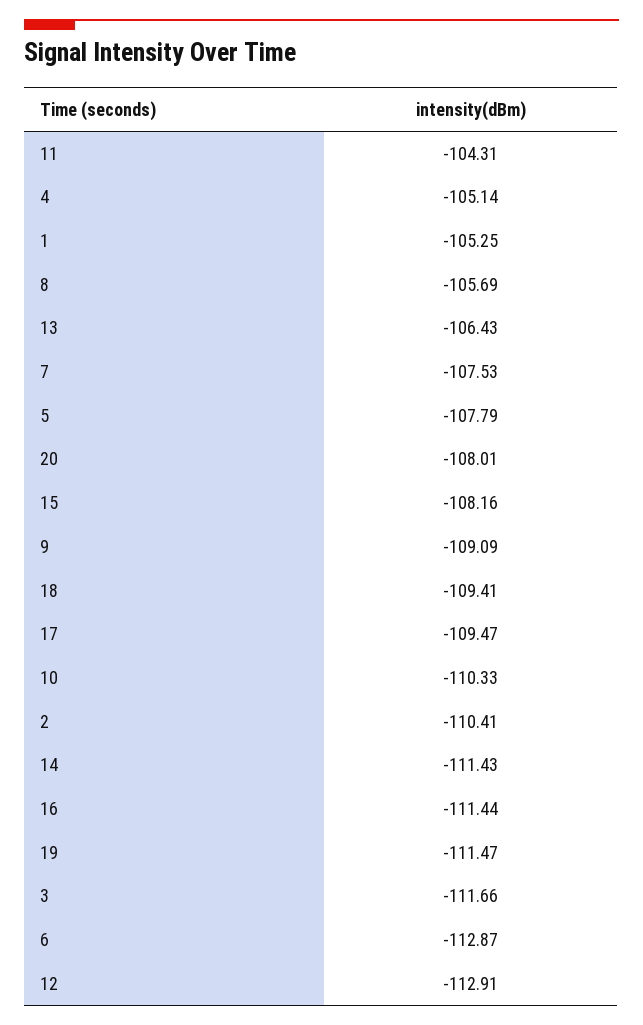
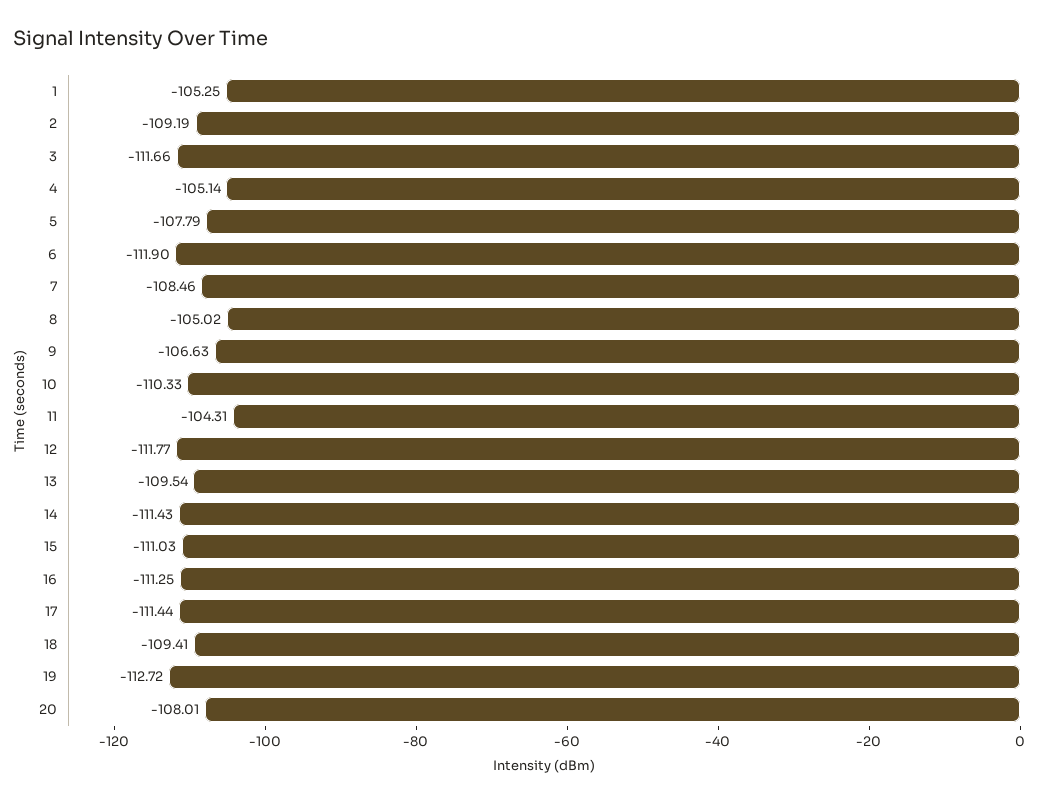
8: -105.69 -> -105.02
13: -106.43 -> -109.54
7: -107.53 -> -108.46
15: -108.16 -> -111.03
9: -109.09 -> -106.63
17: -109.47 -> -111.44
2: -110.41 -> -109.19
16: -111.44 -> -111.25
19: -111.47 -> -112.72
6: -112.87 -> -111.9
12: -112.91 -> -111.77

